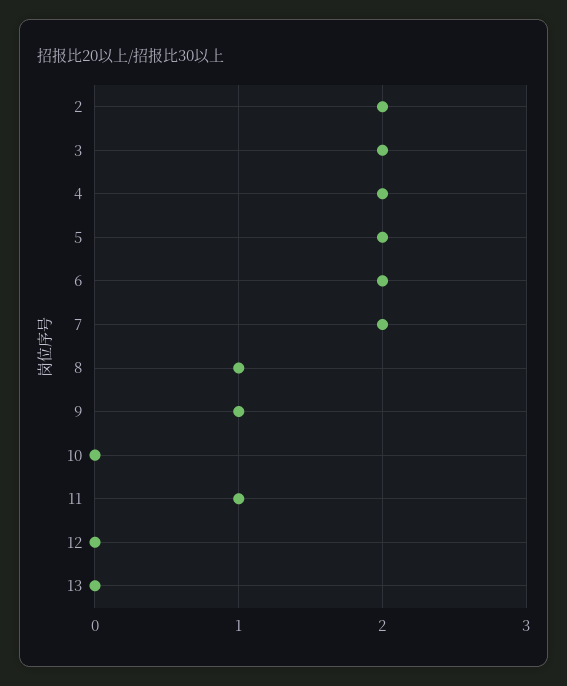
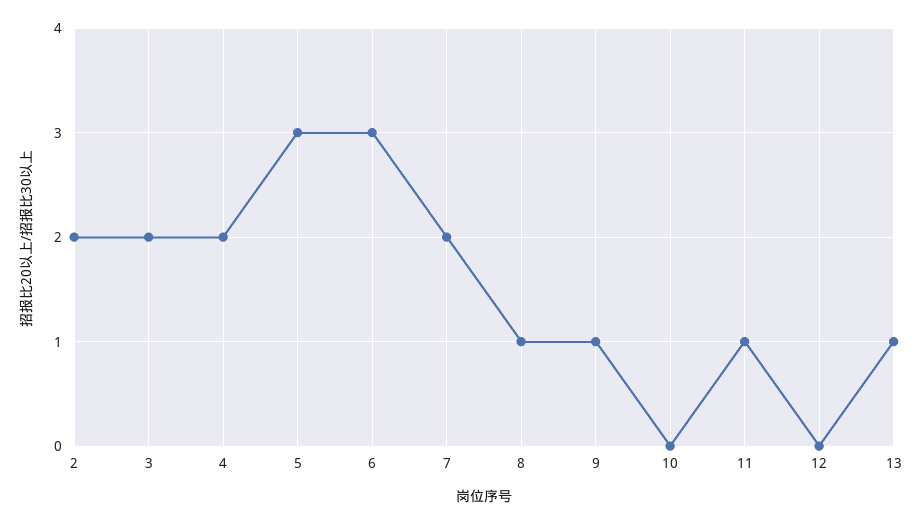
5: 2 -> 3
6: 2 -> 3
13: 0 -> 1

